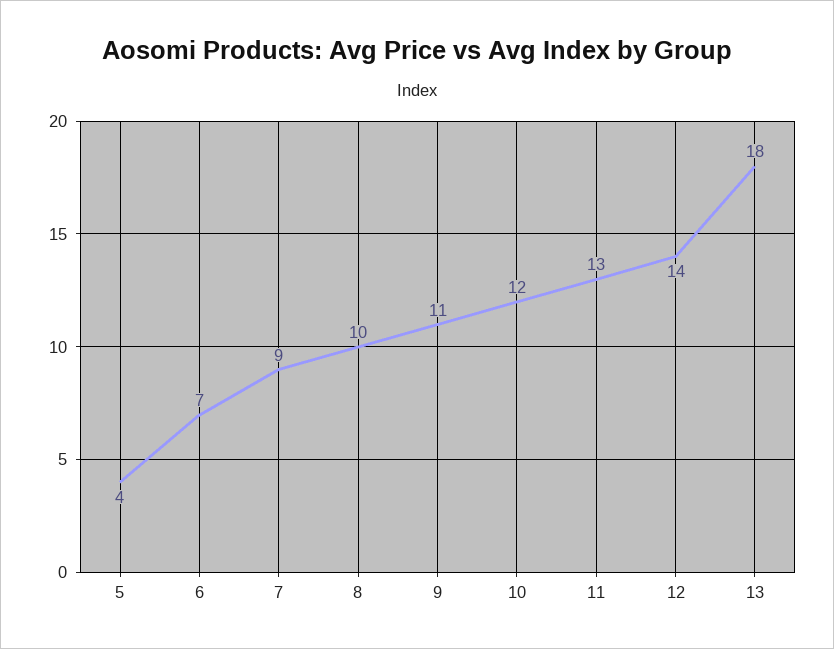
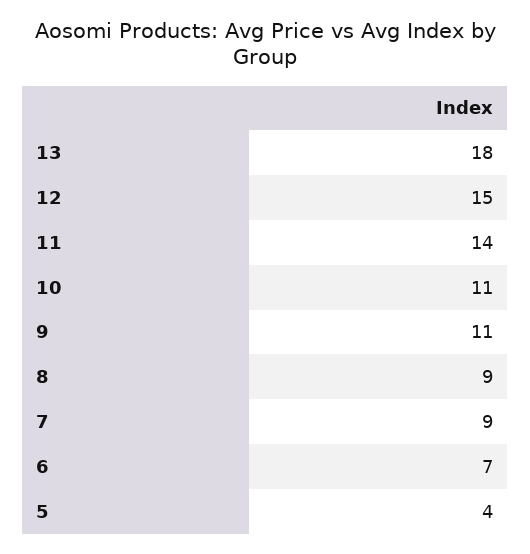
8: 10 -> 9
10: 12 -> 11
11: 13 -> 14
12: 14 -> 15

